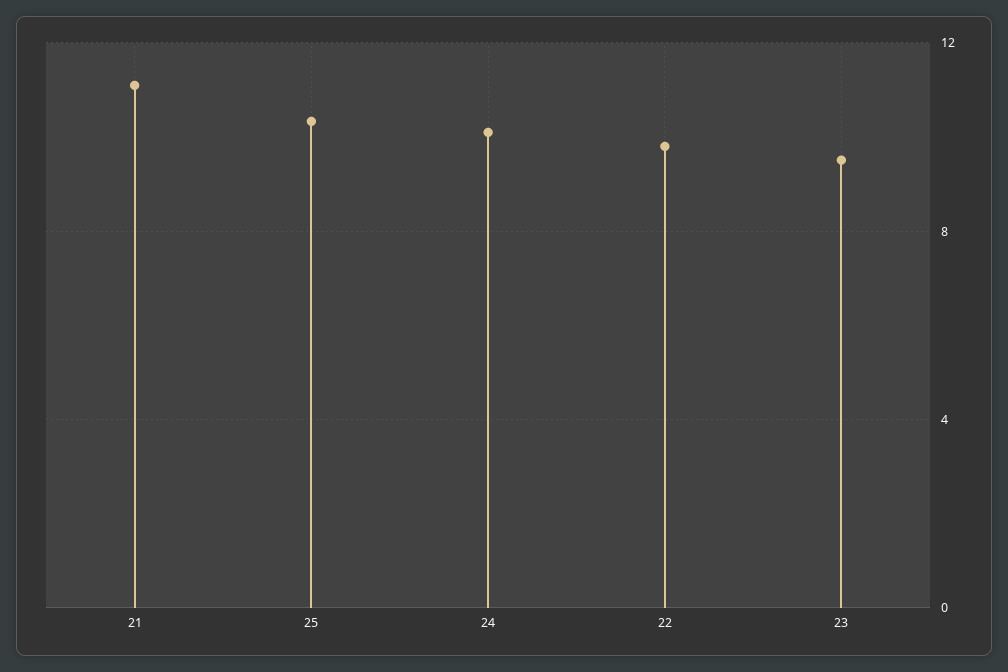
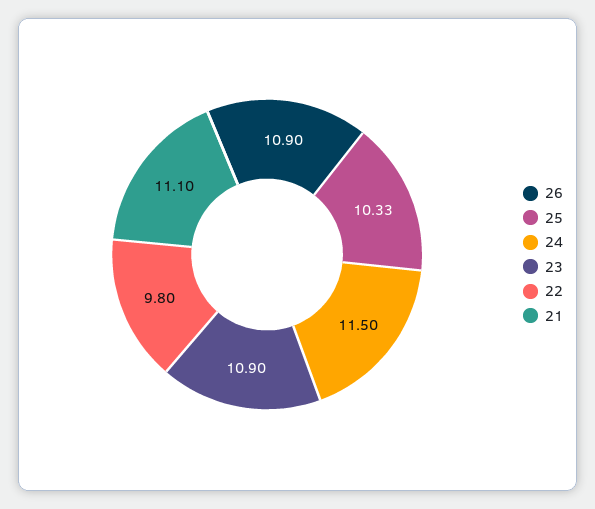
24: 10 -> 11.5
23: 9.5 -> 10.9
26: none -> 10.9

